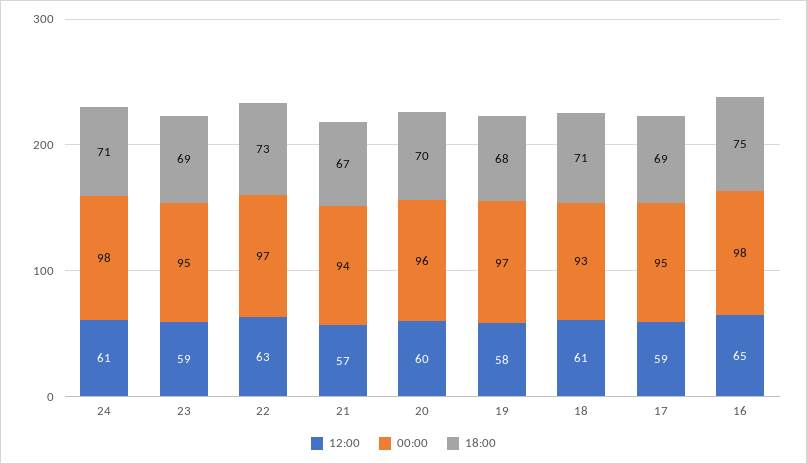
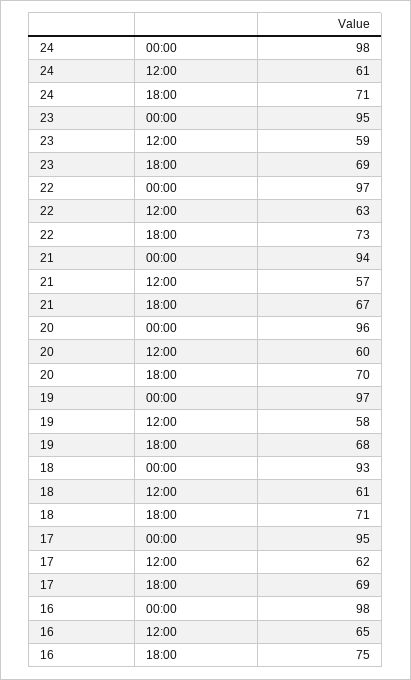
12:00, 17: 59 -> 62

